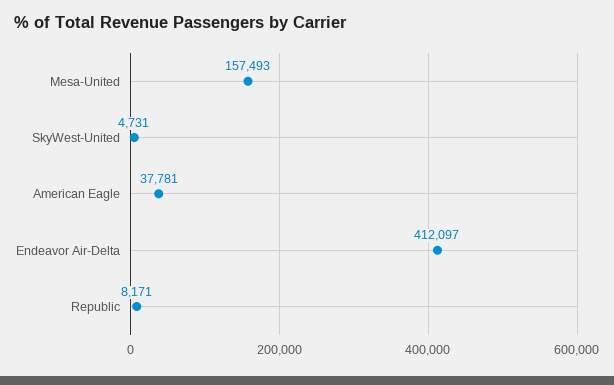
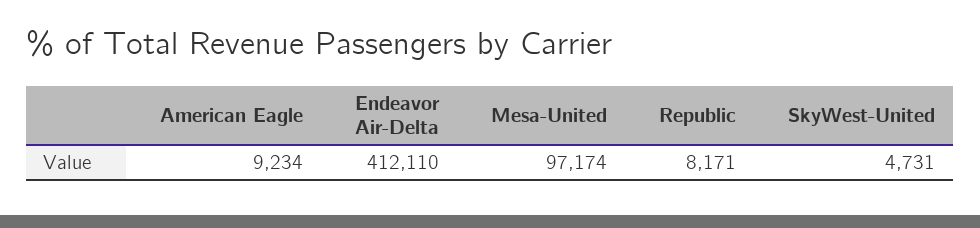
Mesa-United: 157493 -> 97174
American Eagle: 37781 -> 9234
Endeavor Air-Delta: 412097 -> 412110

